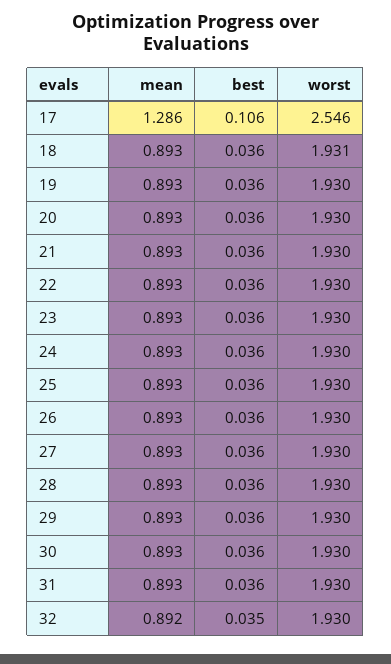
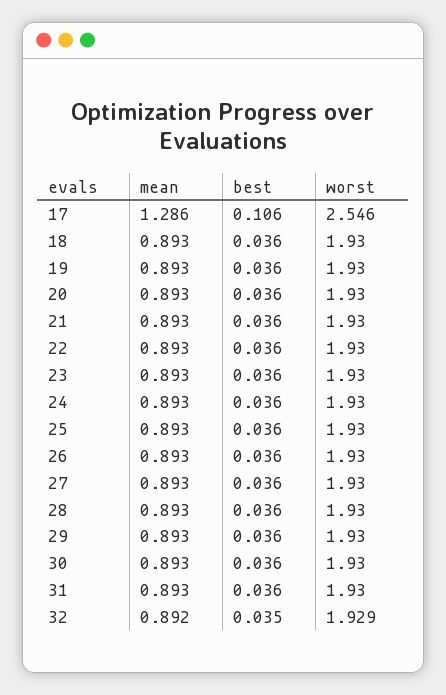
worst, 18: 1.931 -> 1.93
worst, 32: 1.93 -> 1.929

